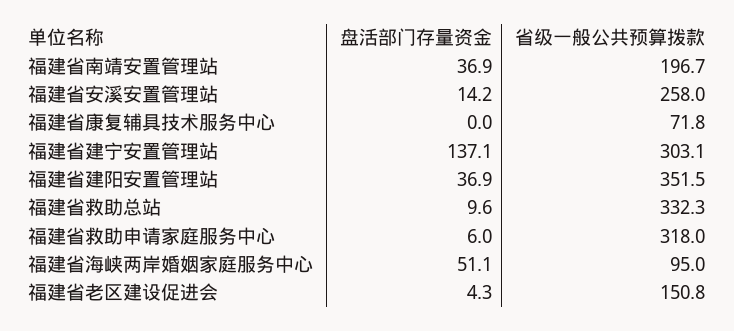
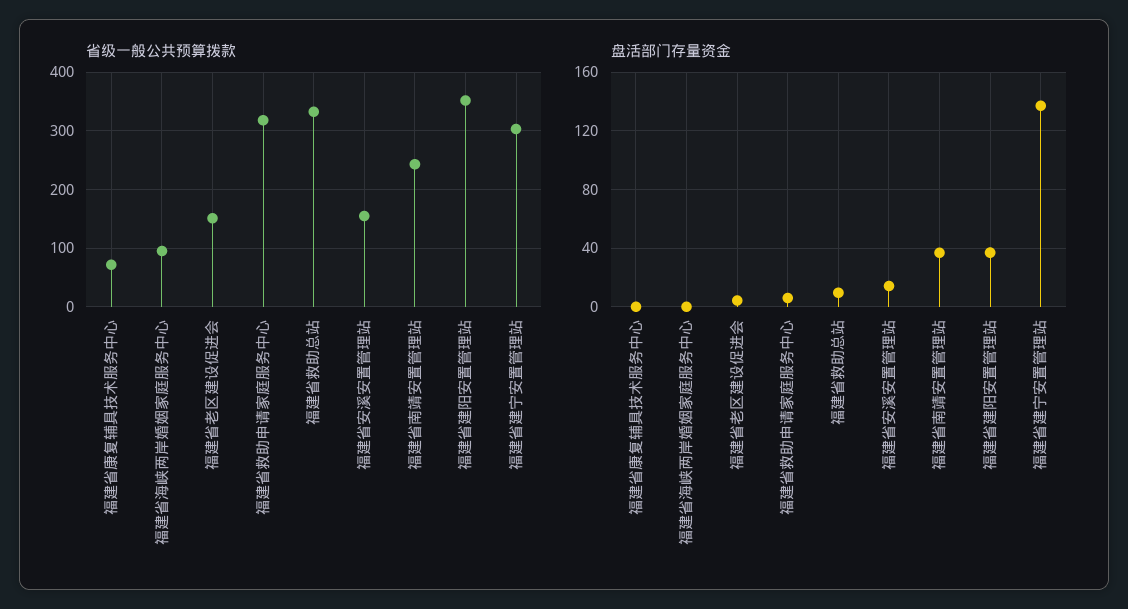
省级一般公共预算拨款, 福建省南靖安置管理站: 196.7 -> 240
省级一般公共预算拨款, 福建省安溪安置管理站: 258 -> 160
盘活部门存量资金, 福建省海峡两岸婚姻家庭服务中心: 51.1 -> 0

